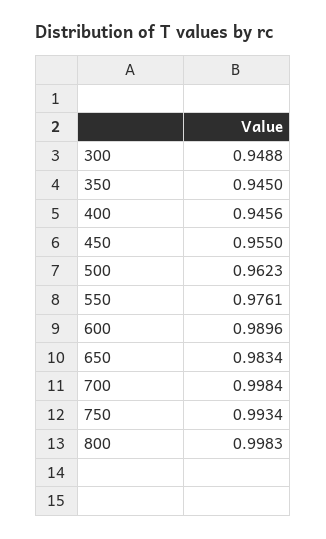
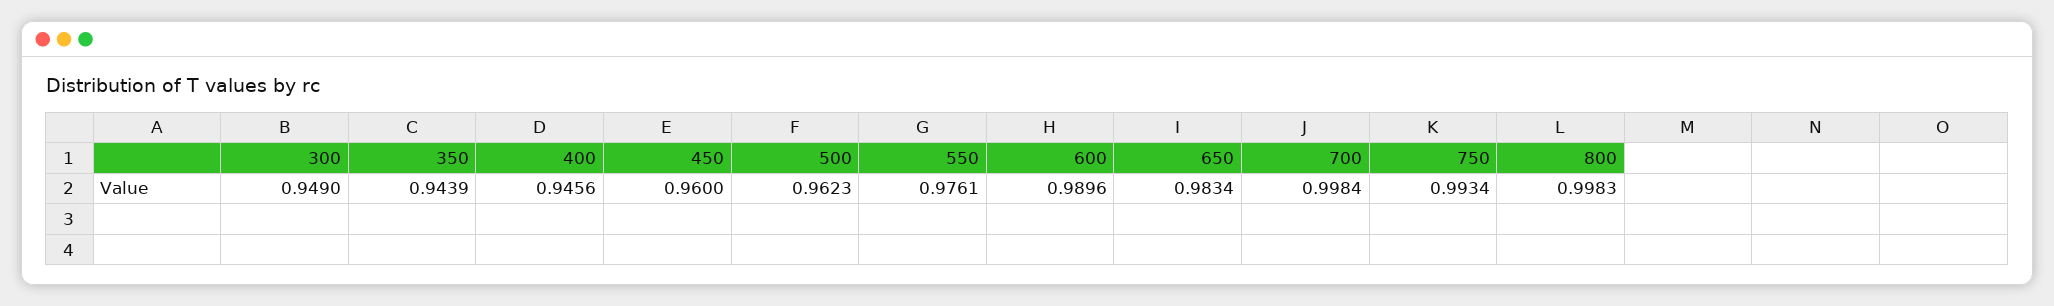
300: 0.9488 -> 0.949
350: 0.945 -> 0.9439
450: 0.955 -> 0.96

